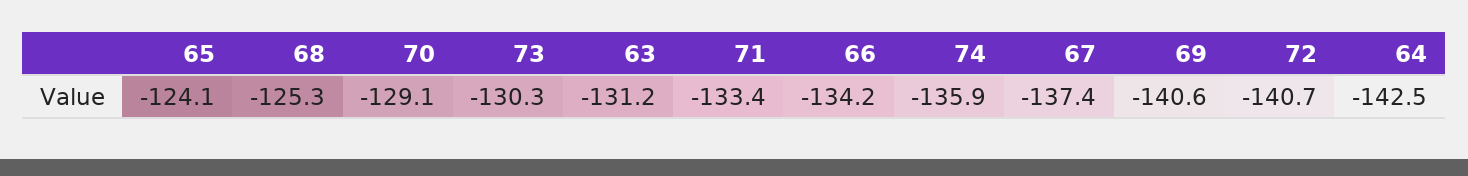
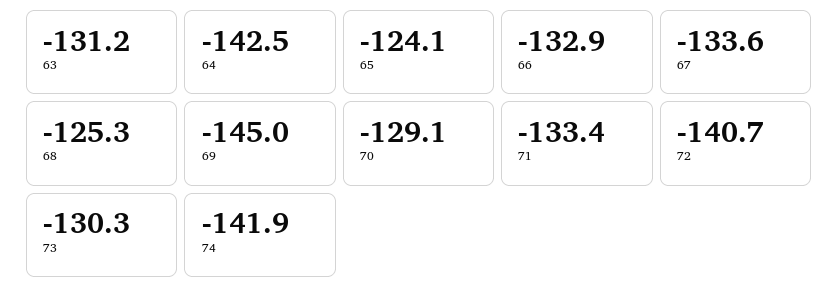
66: -134.2 -> -132.9
74: -135.9 -> -141.9
67: -137.4 -> -133.6
69: -140.6 -> -145

